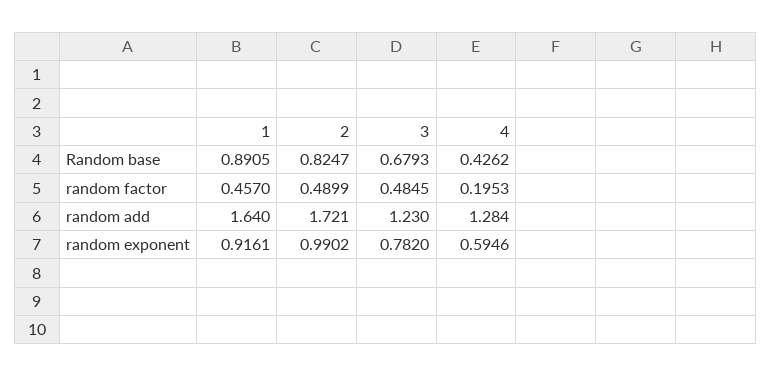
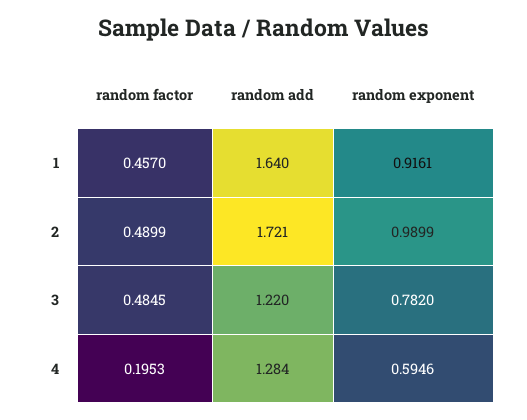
1, Random base: 0.8905 -> none
2, Random base: 0.8247 -> none
3, Random base: 0.6793 -> none
4, Random base: 0.4262 -> none
3, random add: 1.23 -> 1.22
2, random exponent: 0.9902 -> 0.9899

